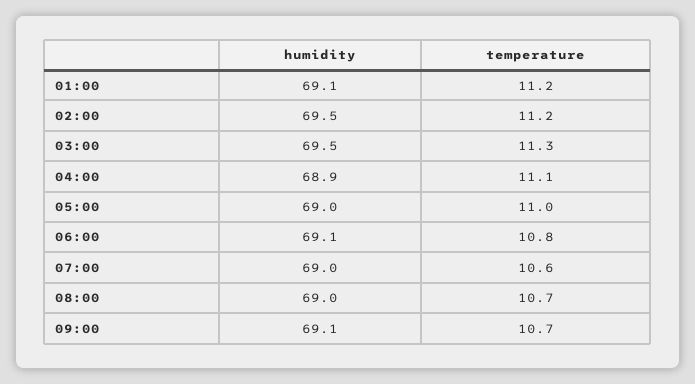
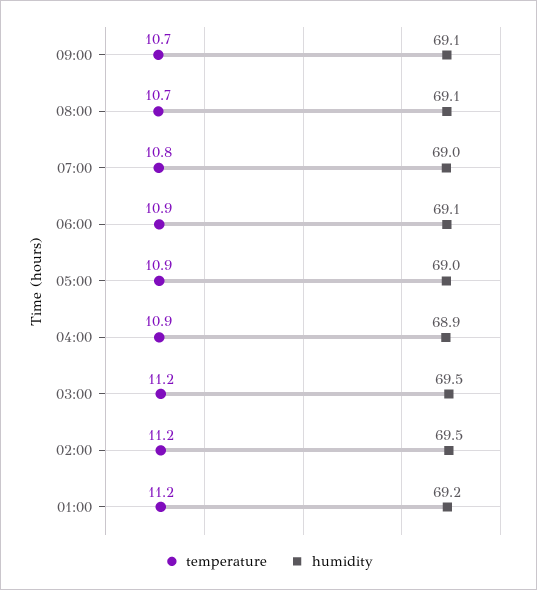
humidity, 01:00: 69.1 -> 69.2
temperature, 03:00: 11.3 -> 11.2
temperature, 04:00: 11.1 -> 10.9
temperature, 05:00: 11 -> 10.9
temperature, 06:00: 10.8 -> 10.9
temperature, 07:00: 10.6 -> 10.8
humidity, 08:00: 69 -> 69.1

